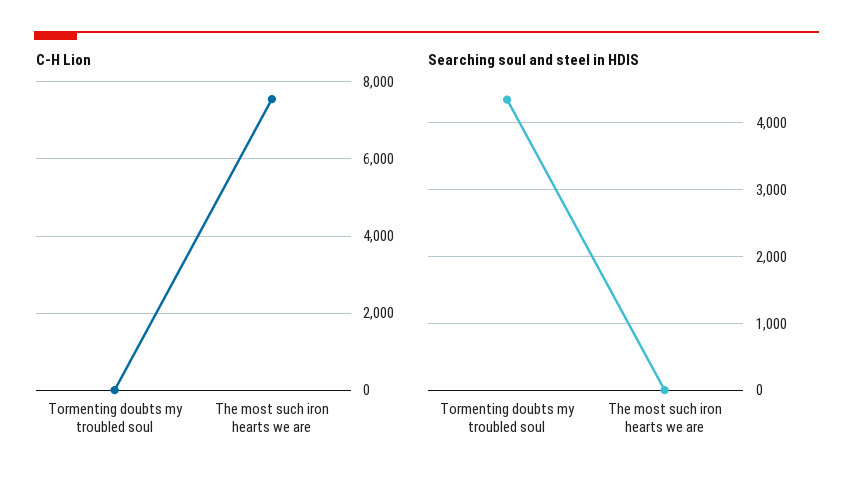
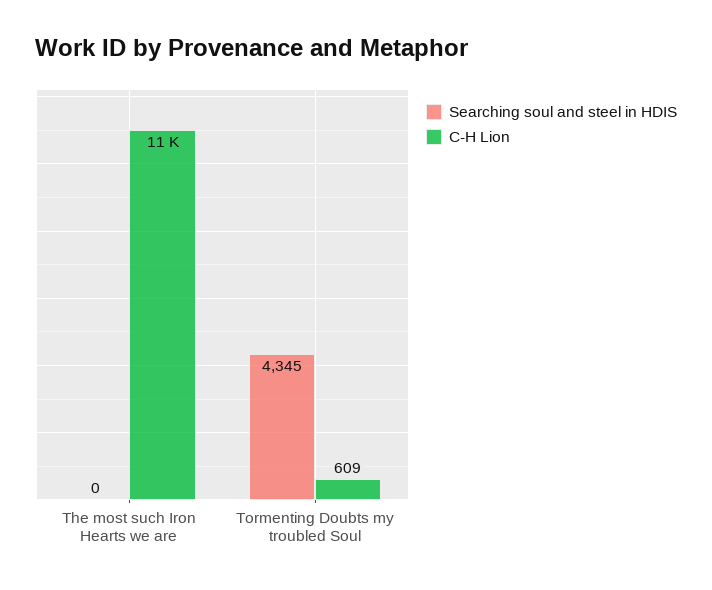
C-H Lion, Tormenting doubts my troubled soul: 0 -> 609
C-H Lion, The most such iron hearts we are: 7600 -> 11000

